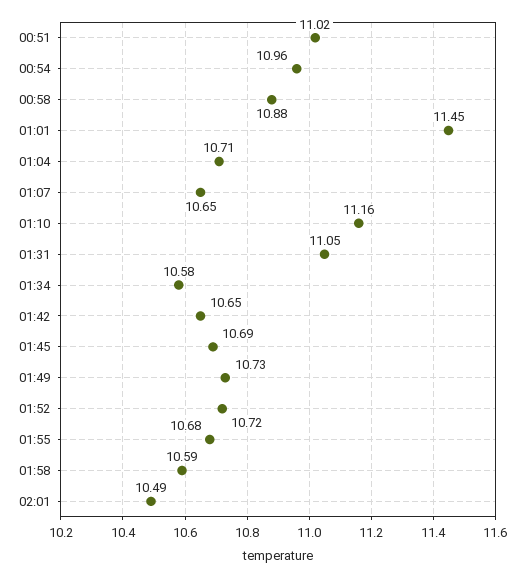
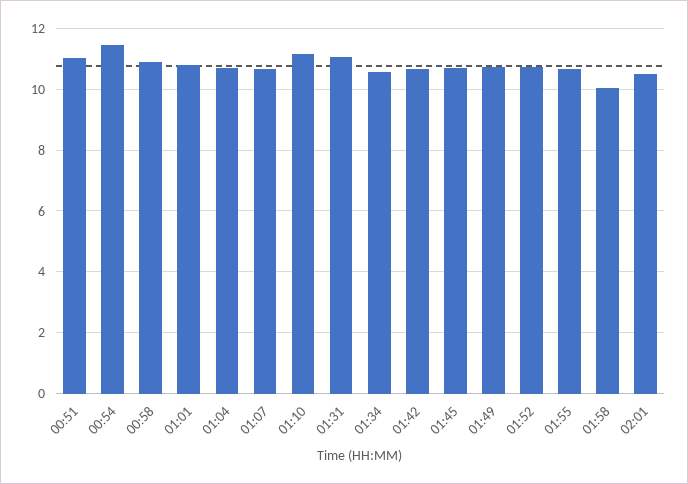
00:54: 10.96 -> 11.4
01:01: 11.45 -> 10.8
01:58: 10.59 -> 10

